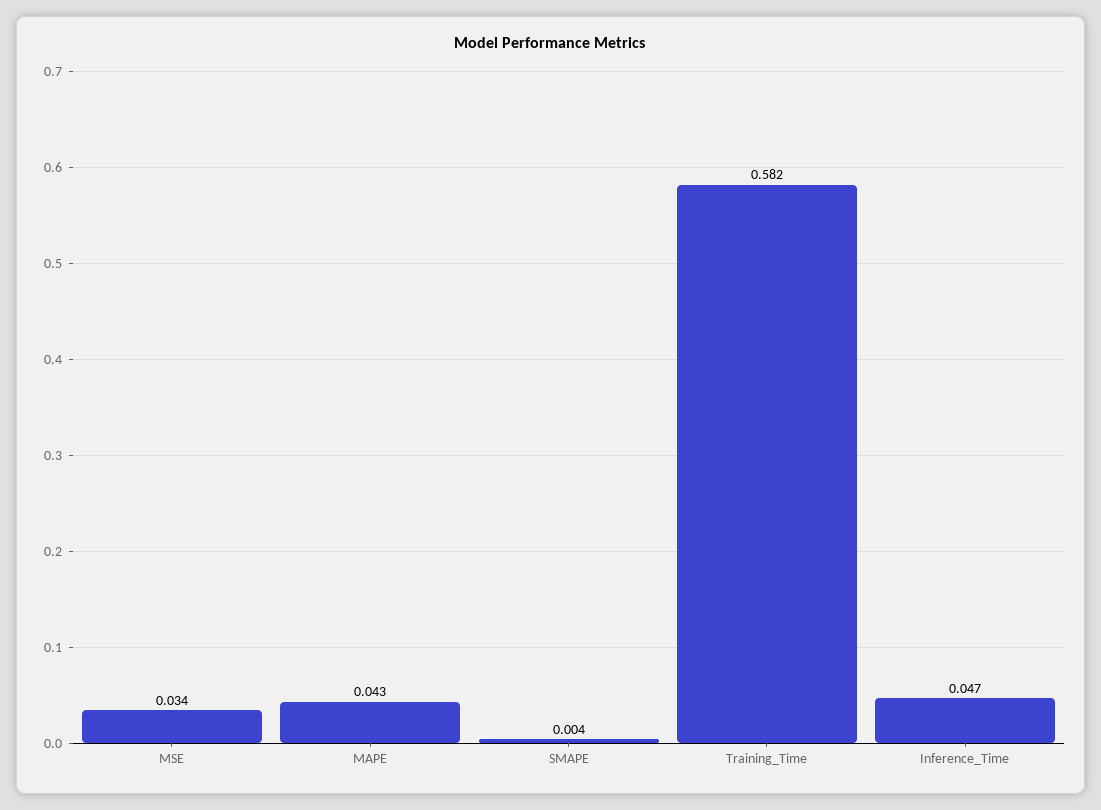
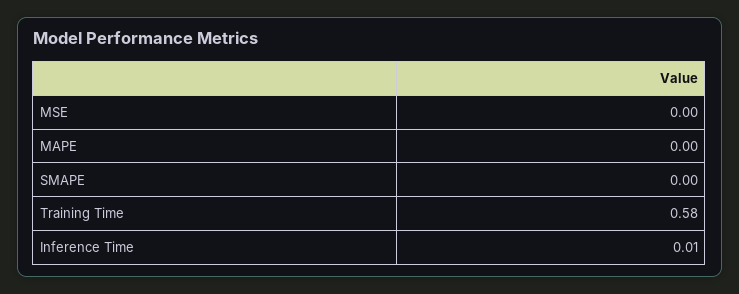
MSE: 0.034 -> 0
MAPE: 0.043 -> 0
Inference_Time: 0.047 -> 0.01

